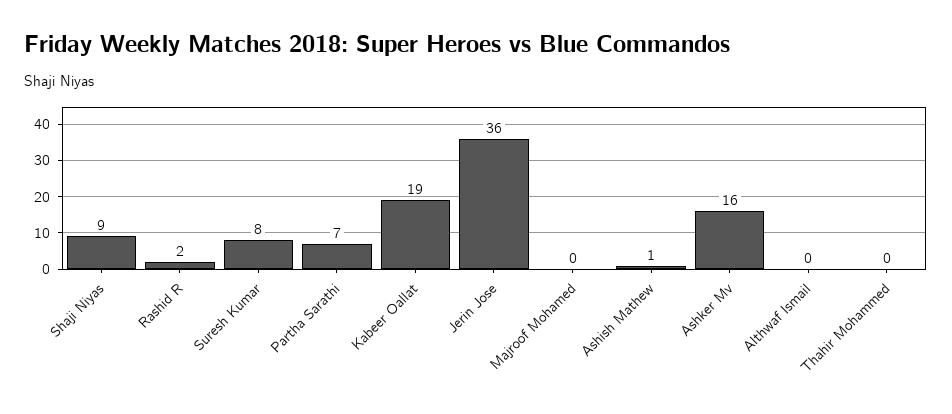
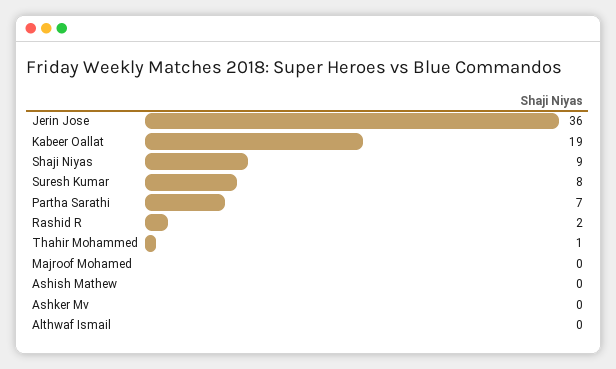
Ashish Mathew: 1 -> 0
Ashker Mv: 16 -> 0
Thahir Mohammed: 0 -> 1

